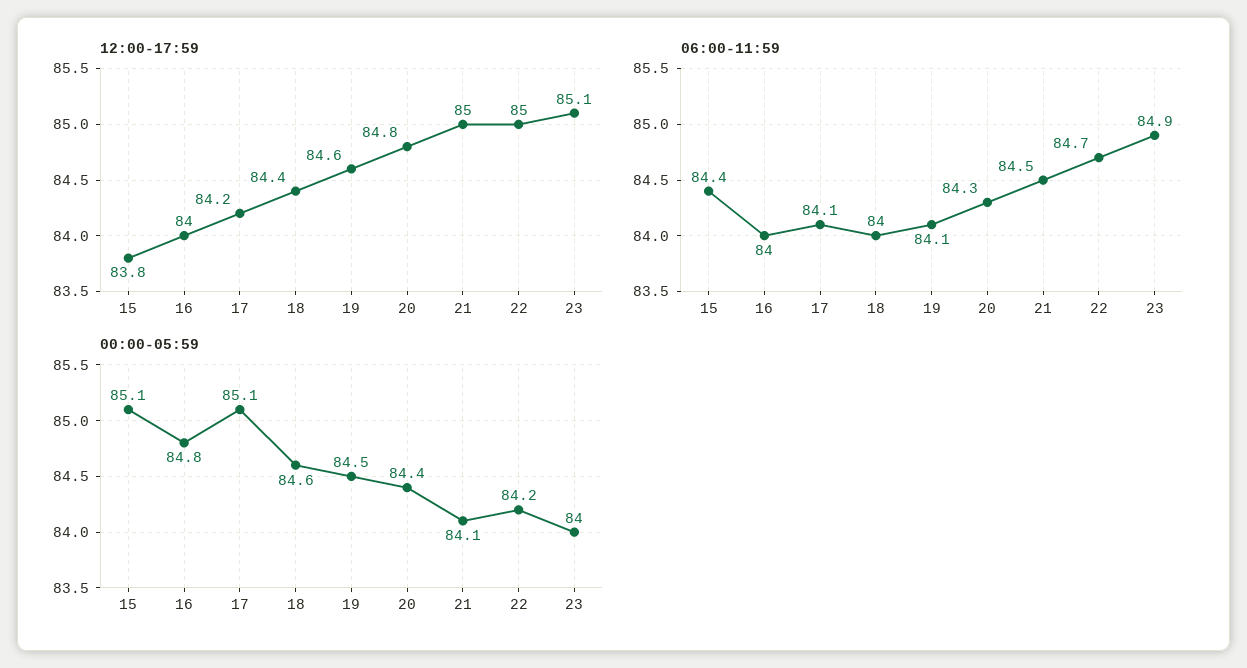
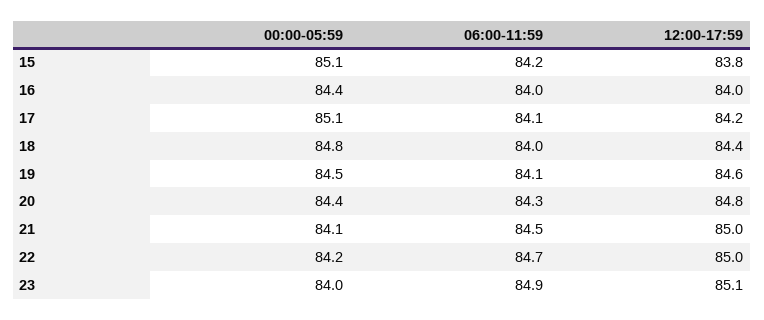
06:00-11:59, 15: 84.4 -> 84.2
00:00-05:59, 16: 84.8 -> 84.4
00:00-05:59, 18: 84.6 -> 84.8

